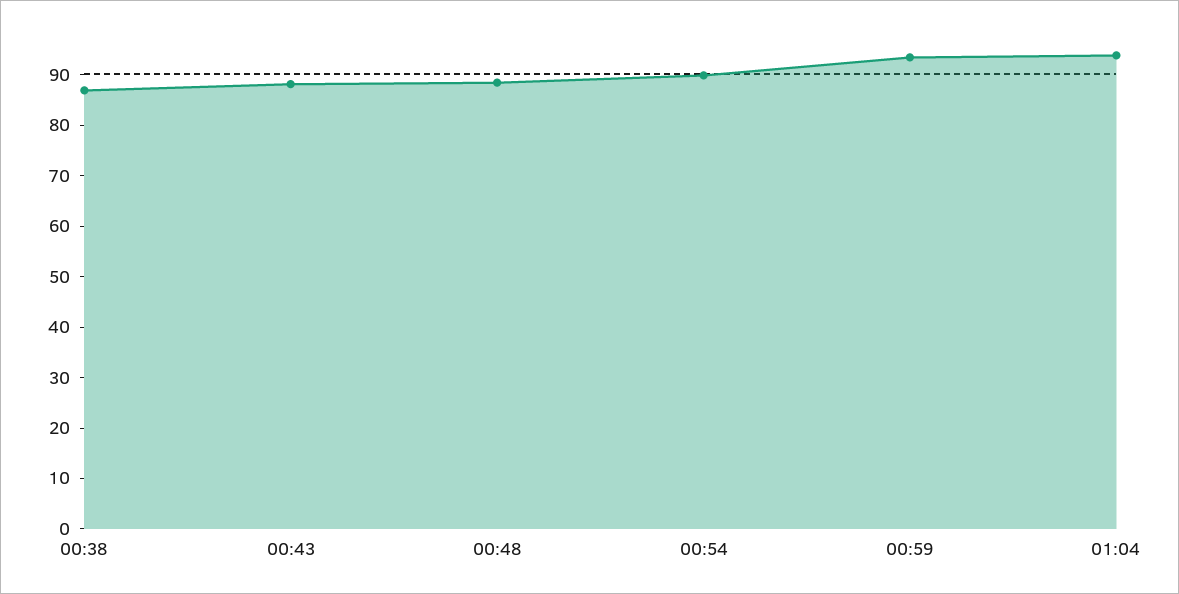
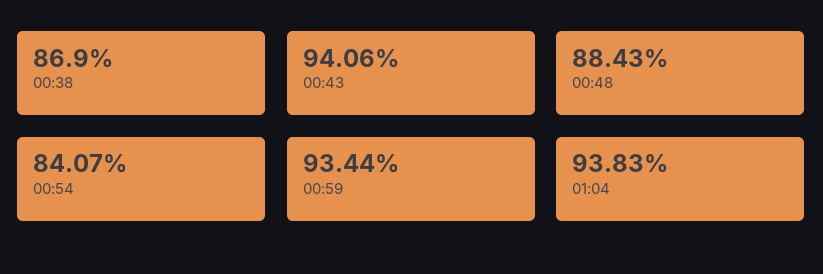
00:43: 88 -> 94.06
00:54: 90 -> 84.07

